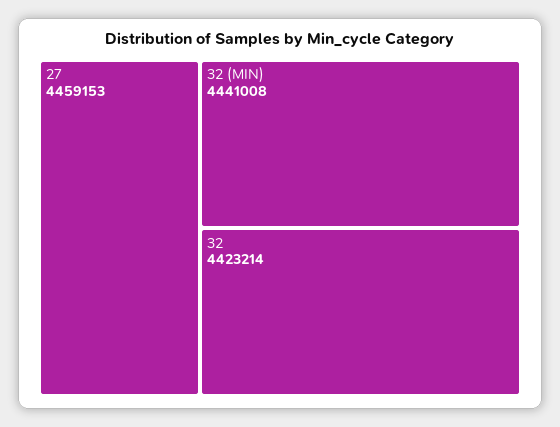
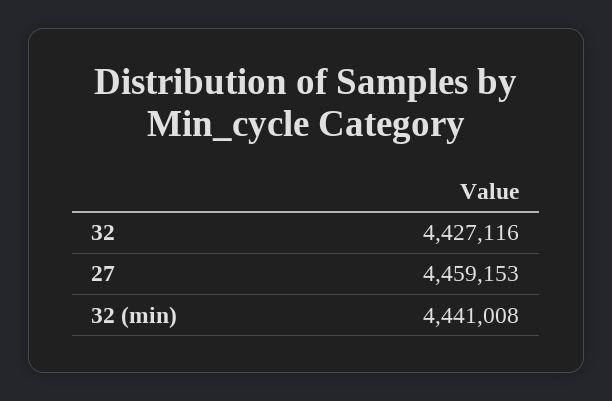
32: 4423214 -> 4427116

